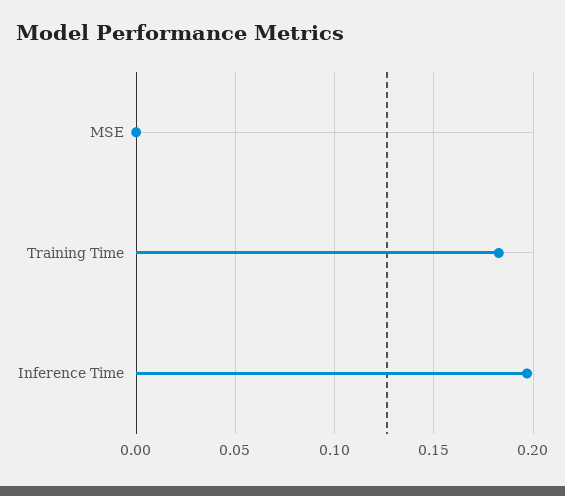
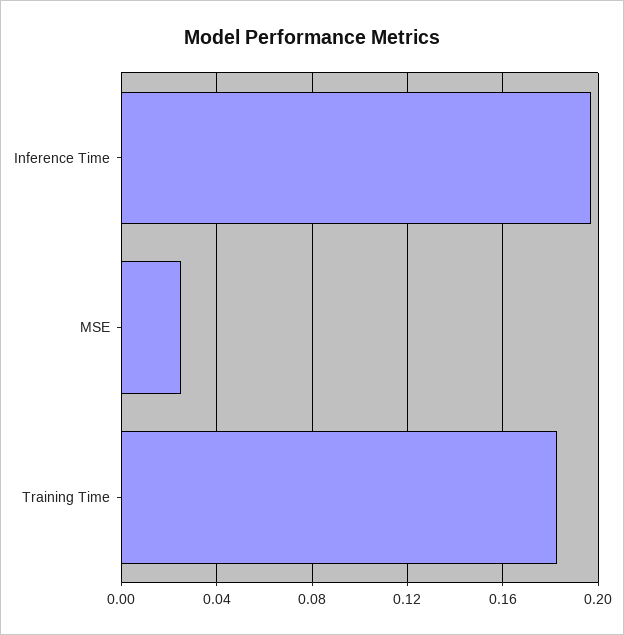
MSE: 0 -> 0.025

